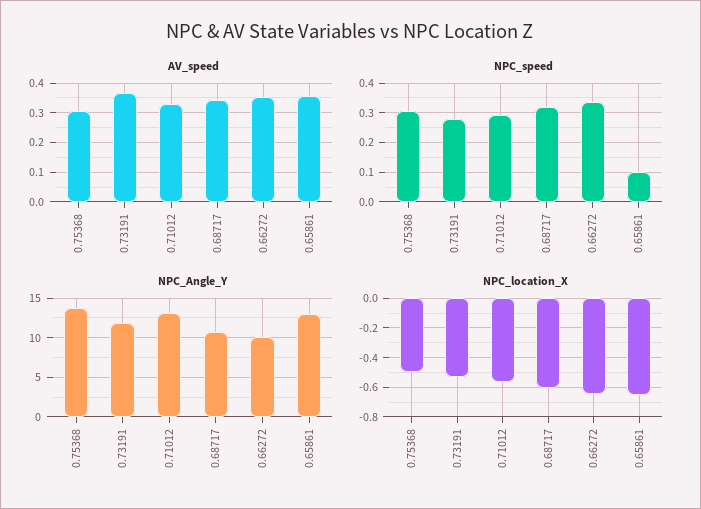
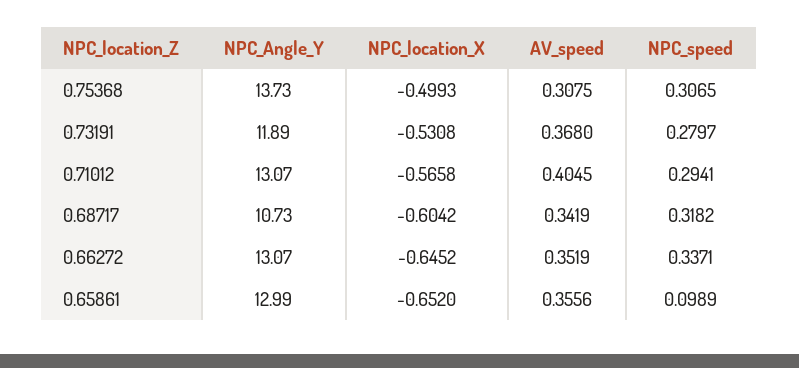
AV_speed, 0.71012: 0.325 -> 0.4045
NPC_Angle_Y, 0.66272: 10 -> 13.07

